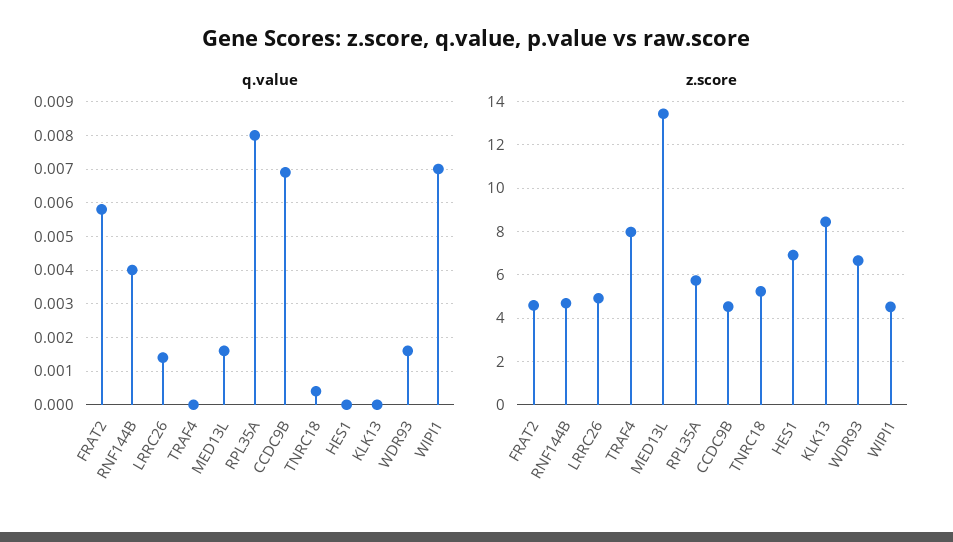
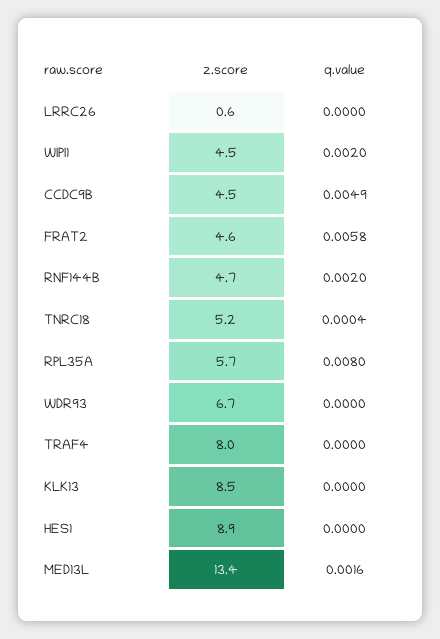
q.value, RNF144B: 0.004 -> 0.002
q.value, LRRC26: 0.0015 -> 0
q.value, CCDC9B: 0.007 -> 0.0049
q.value, WDR93: 0.0015 -> 0
q.value, WIPI1: 0.007 -> 0.002
z.score, LRRC26: 5 -> 0.6
z.score, HES1: 7 -> 8.9

